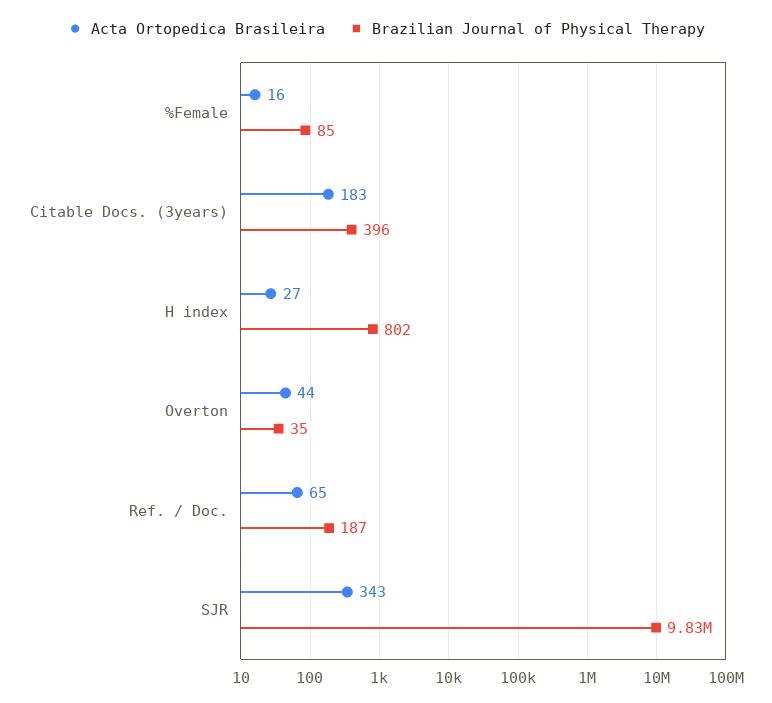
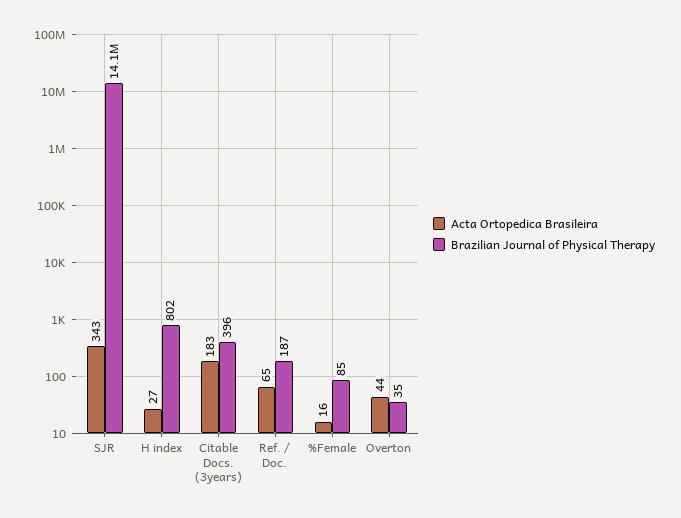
Brazilian Journal of Physical Therapy, SJR: 9830000 -> 14100000

